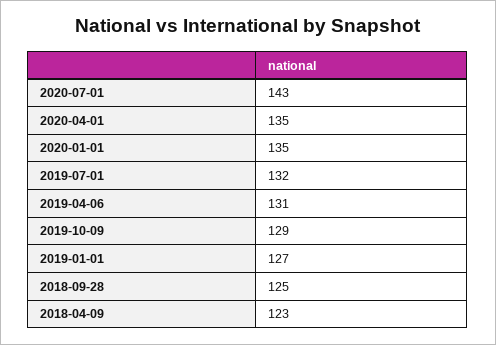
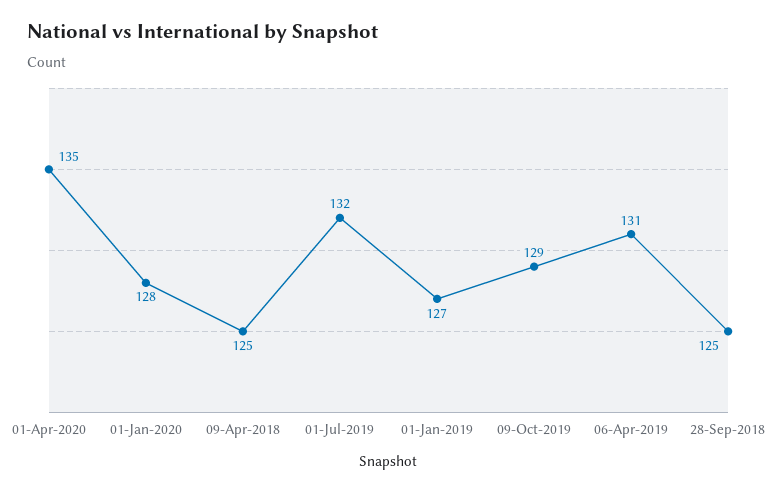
2020-07-01: 143 -> none
2020-01-01: 135 -> 128
2018-04-09: 123 -> 125

